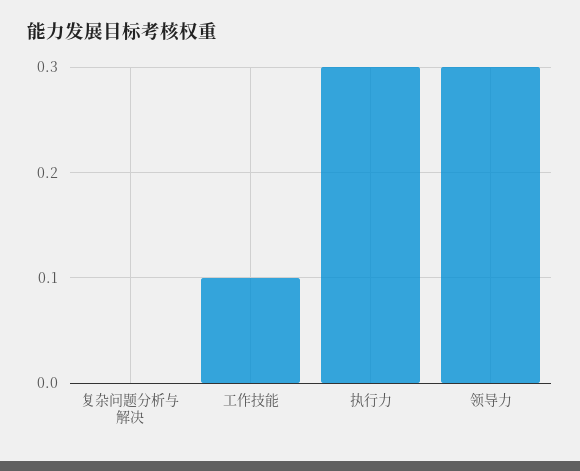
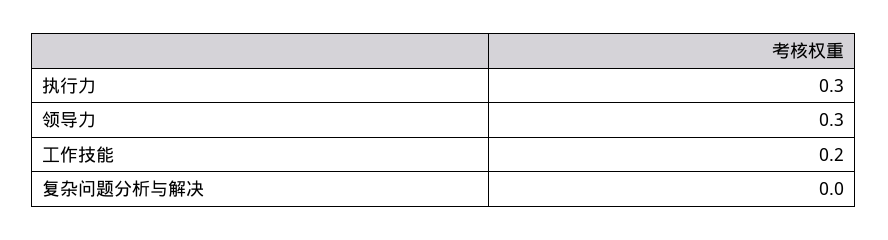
工作技能: 0.1 -> 0.2

